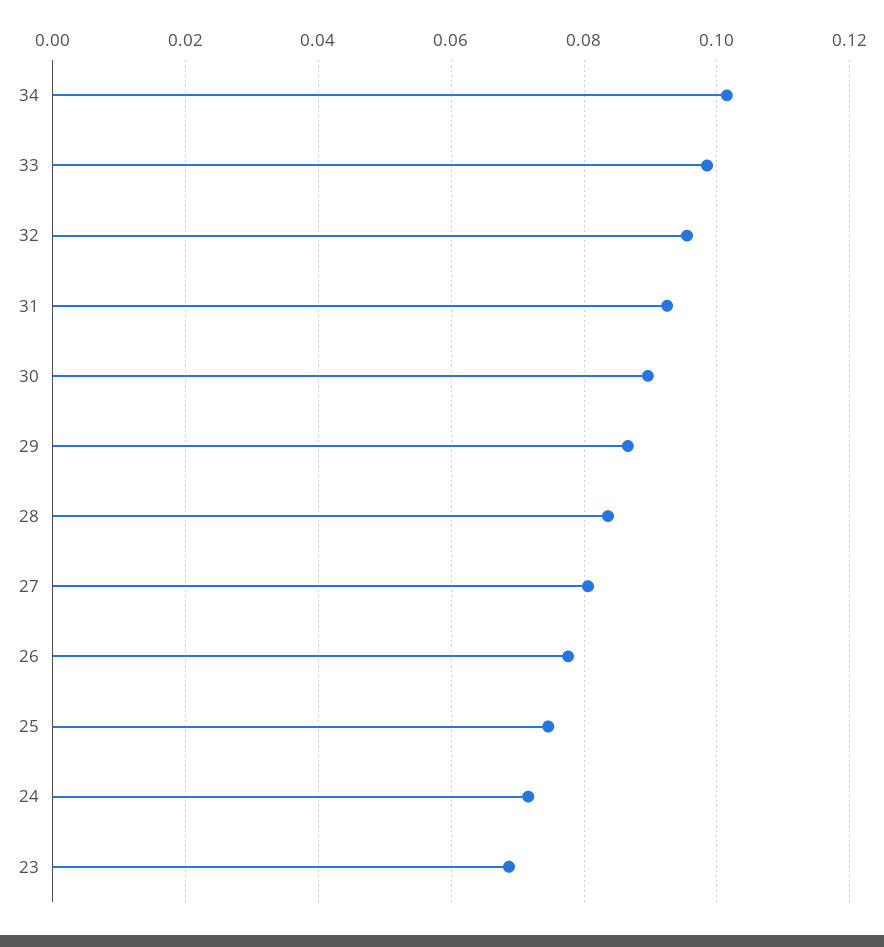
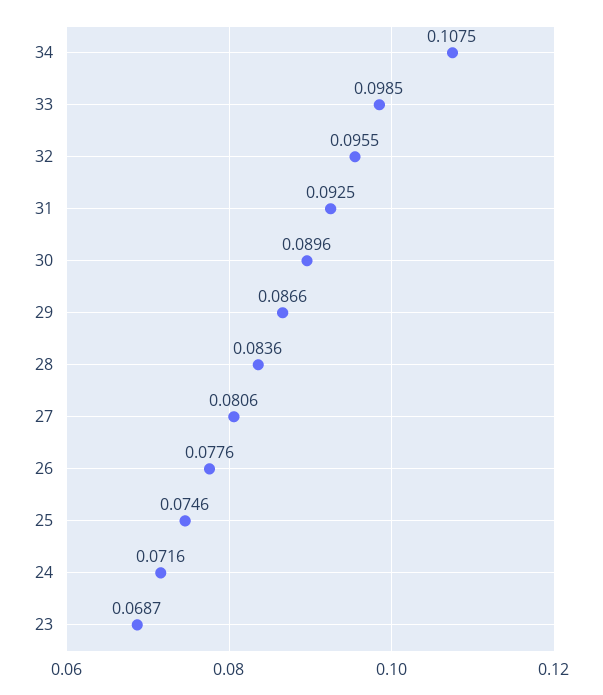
34: 0.102 -> 0.1075

